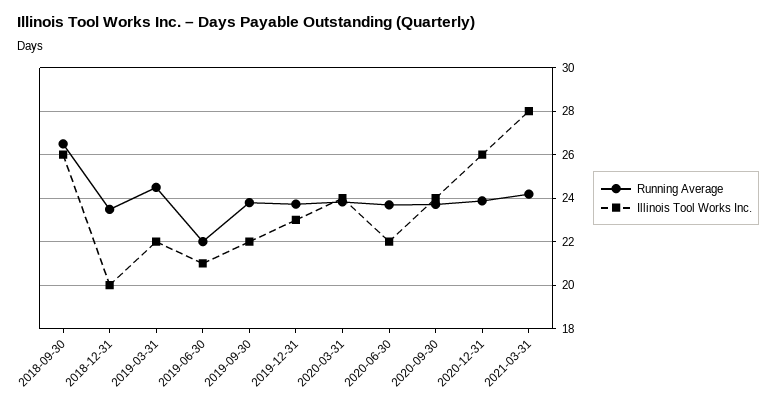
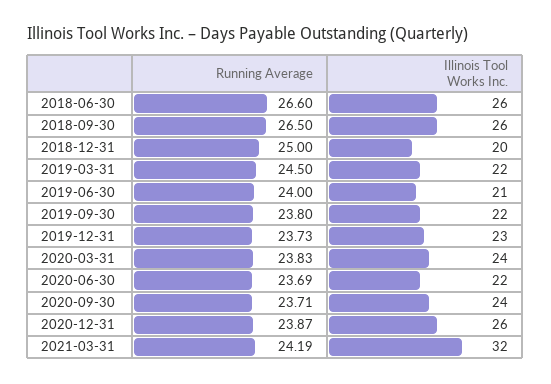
Running Average, 2018-12-31: 23.5 -> 25
Running Average, 2019-06-30: 22 -> 24
Illinois Tool Works Inc., 2021-03-31: 28 -> 32
Running Average, 2018-06-30: none -> 26.6
Illinois Tool Works Inc., 2018-06-30: none -> 26

